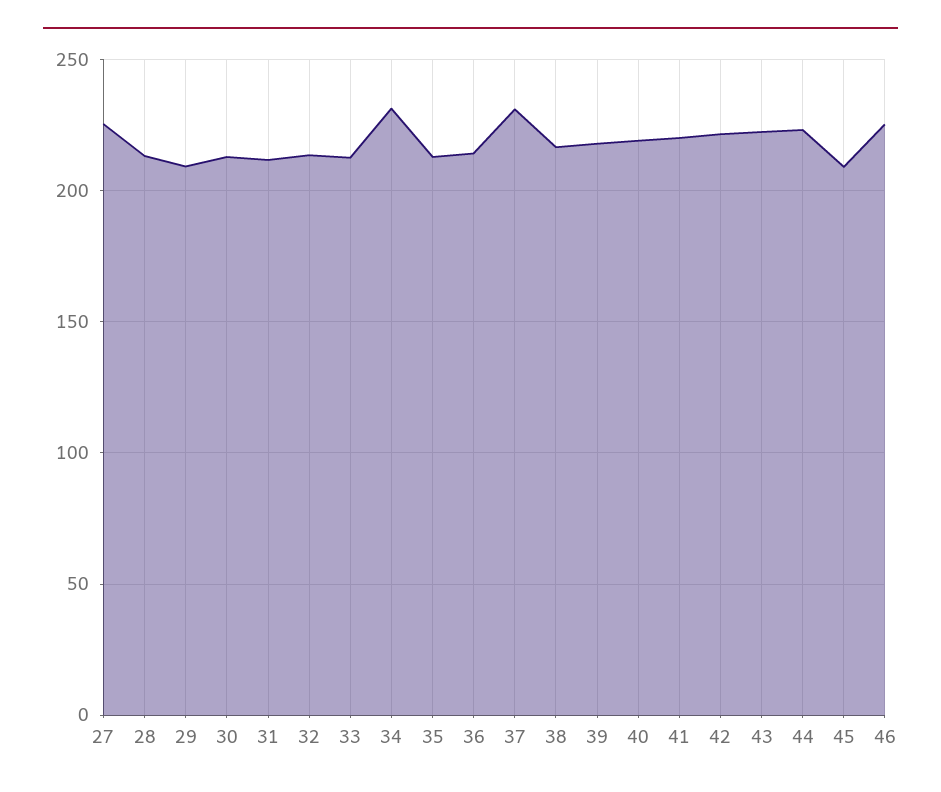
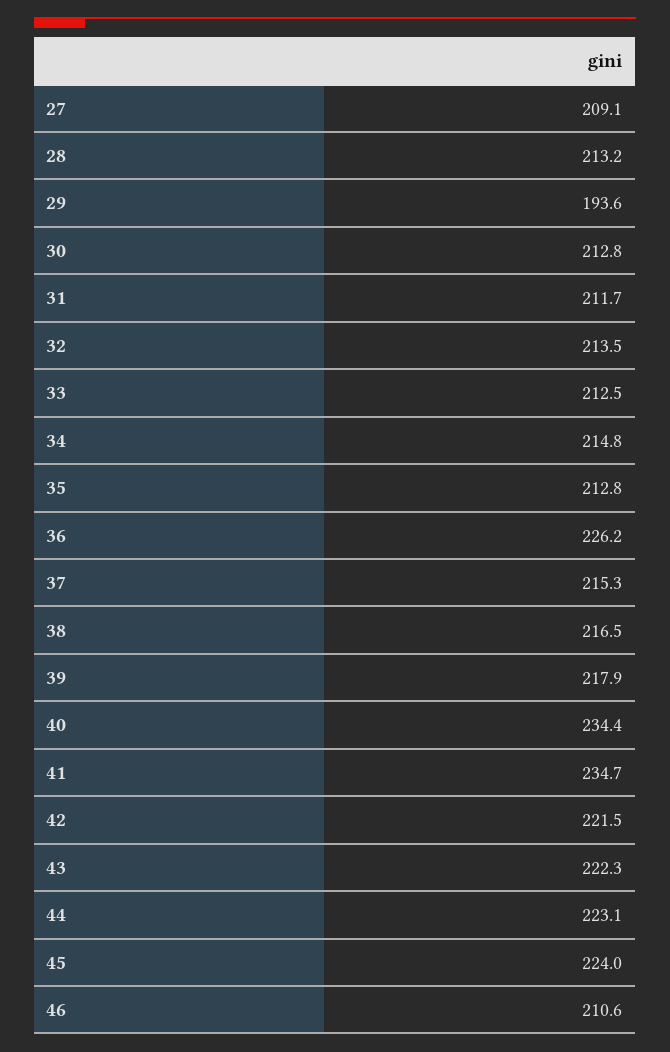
27: 225 -> 209.1
29: 210 -> 193.6
34: 230 -> 214.8
36: 215 -> 226.2
37: 230 -> 215.3
40: 220 -> 234.4
41: 220 -> 234.7
45: 210 -> 224
46: 225 -> 210.6

